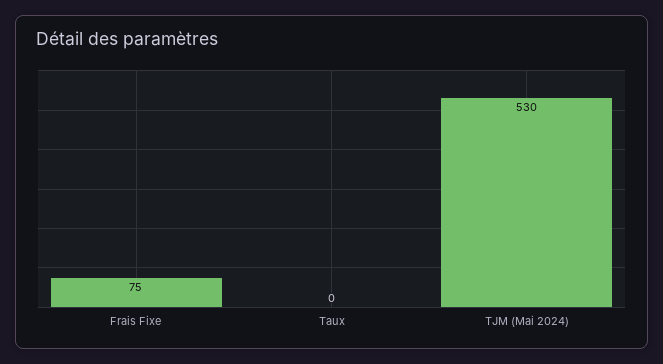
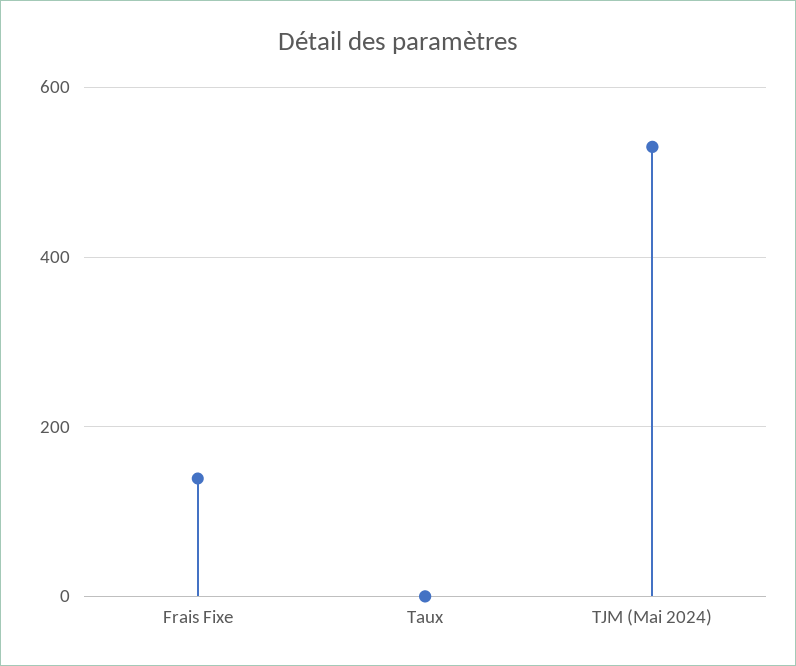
Frais Fixe: 75 -> 140

